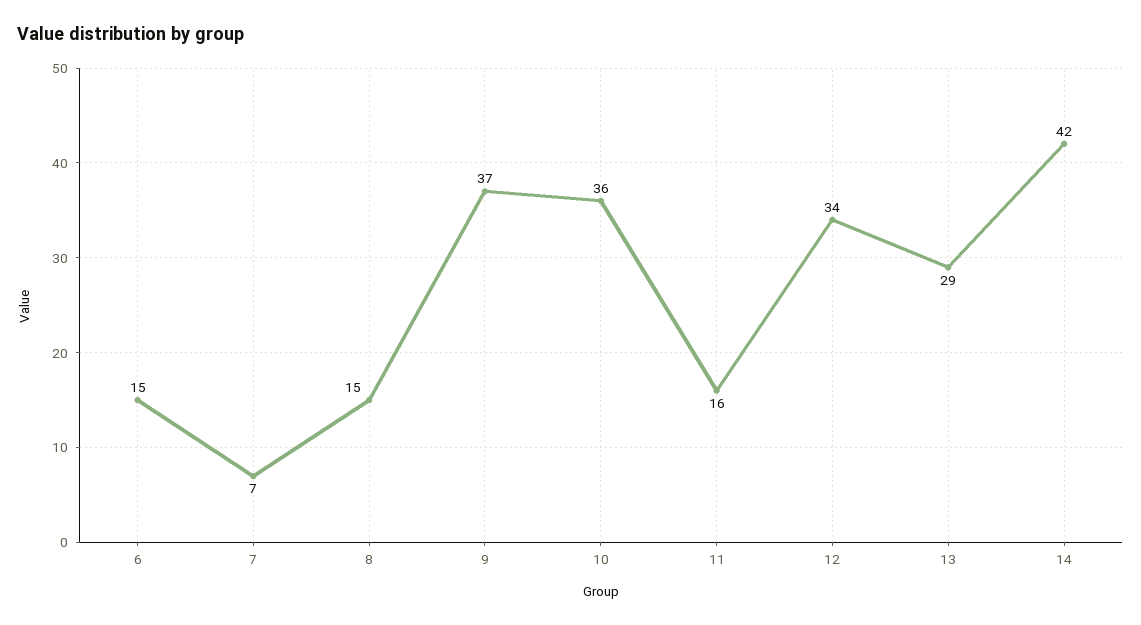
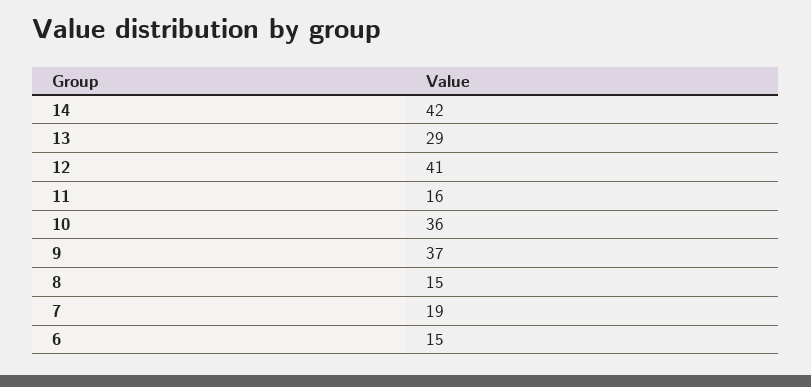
7: 7 -> 19
12: 34 -> 41

